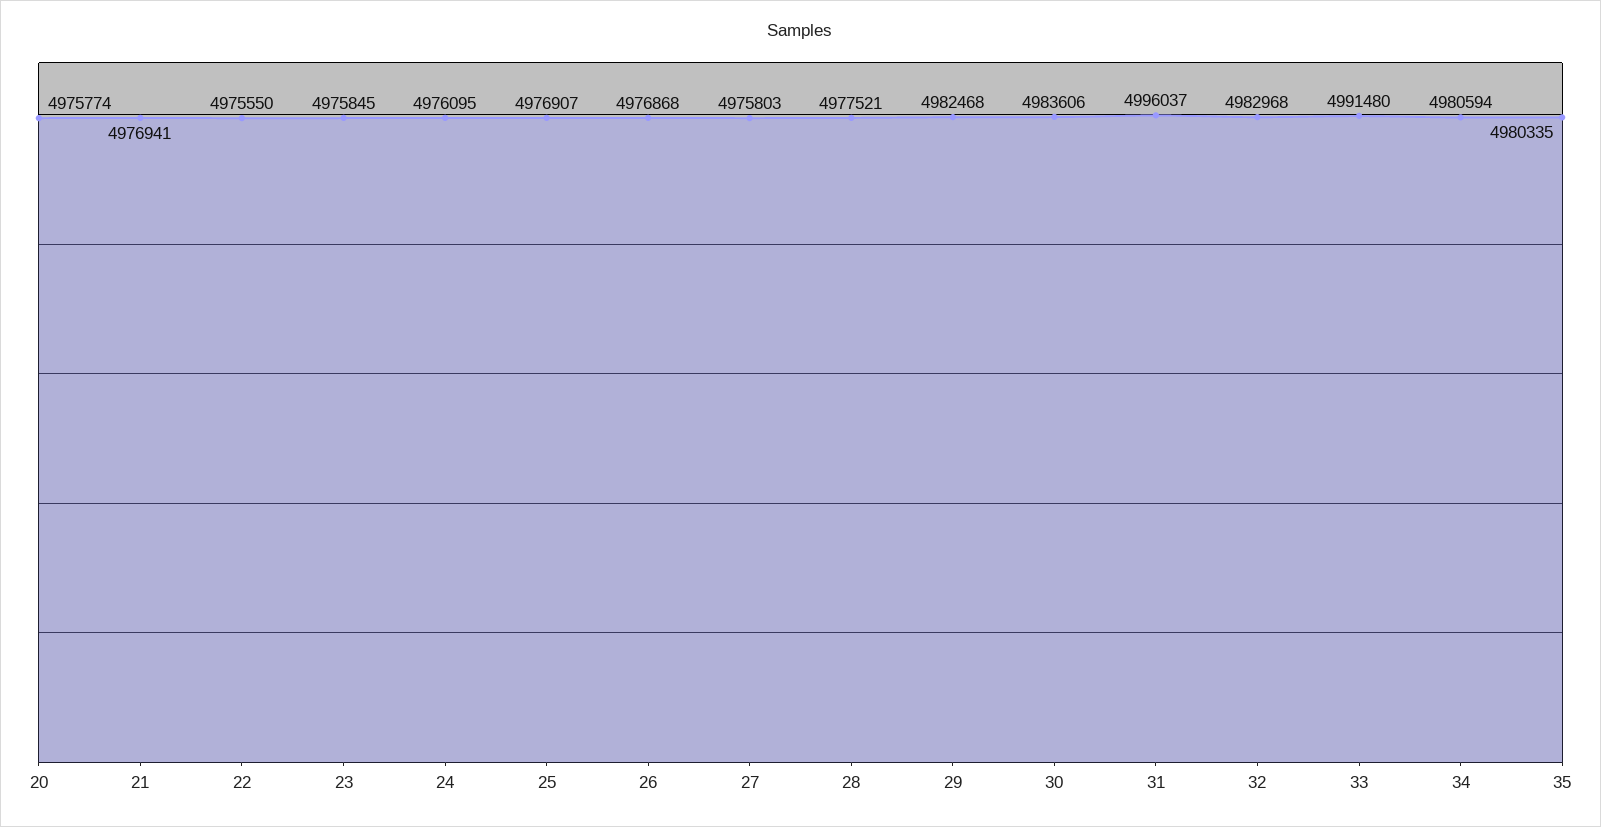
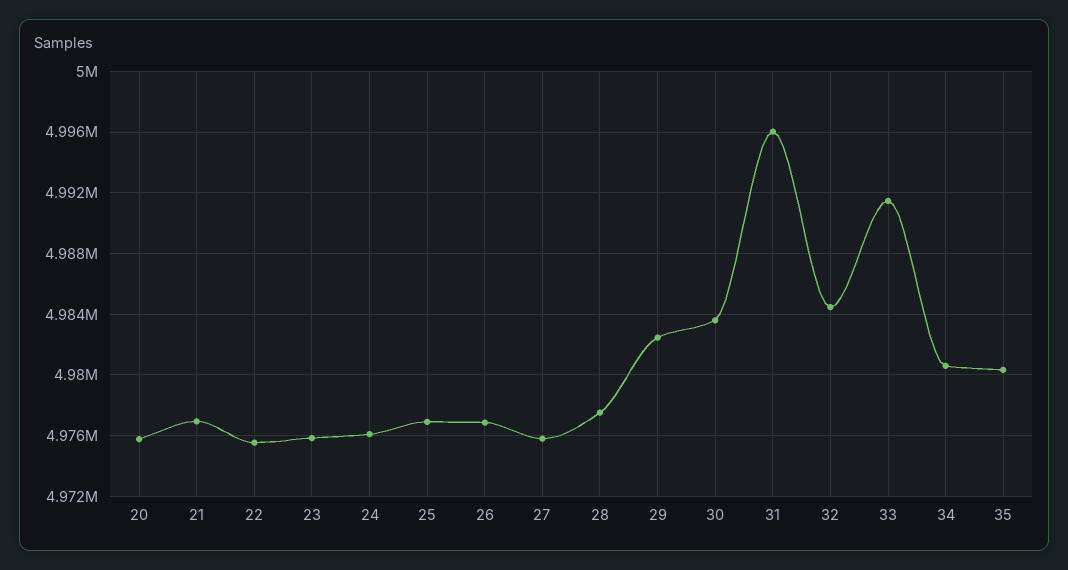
32: 4982968 -> 4984500

